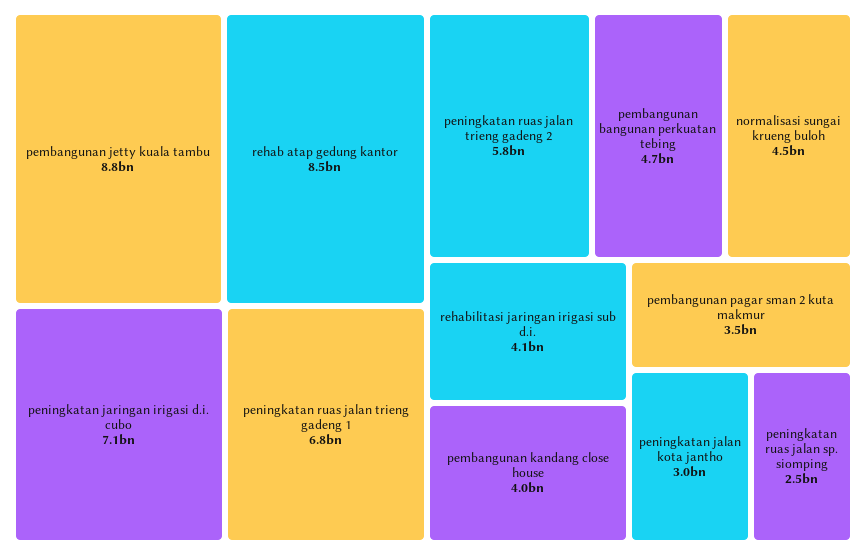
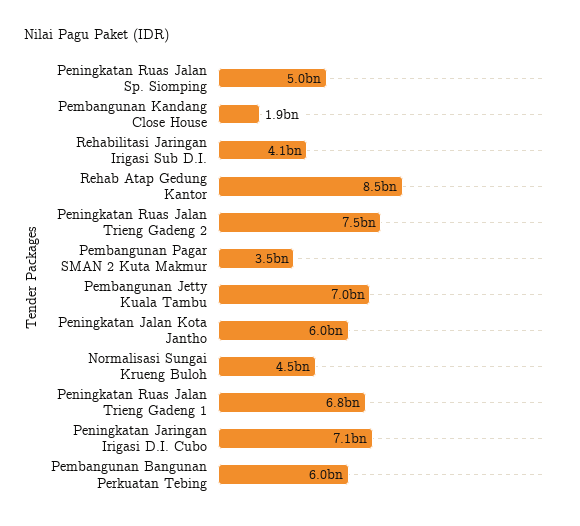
pembangunan jetty kuala tambu: 8800000000 -> 7000000000
peningkatan ruas jalan trieng gadeng 2: 5800000000 -> 7500000000
pembangunan bangunan perkuatan tebing: 4700000000 -> 6000000000
pembangunan kandang close house: 4000000000 -> 1900000000
peningkatan jalan kota jantho: 3000000000 -> 6000000000
peningkatan ruas jalan sp. siomping: 2500000000 -> 5000000000

